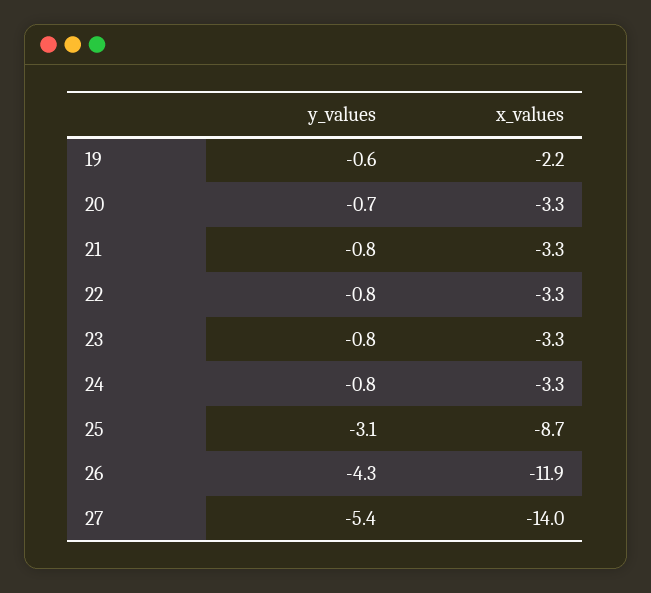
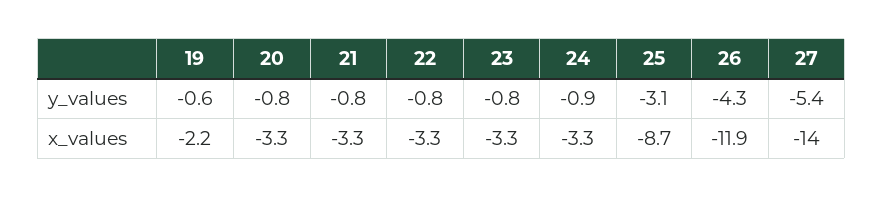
y_values, 20: -0.7 -> -0.8
y_values, 24: -0.8 -> -0.9

